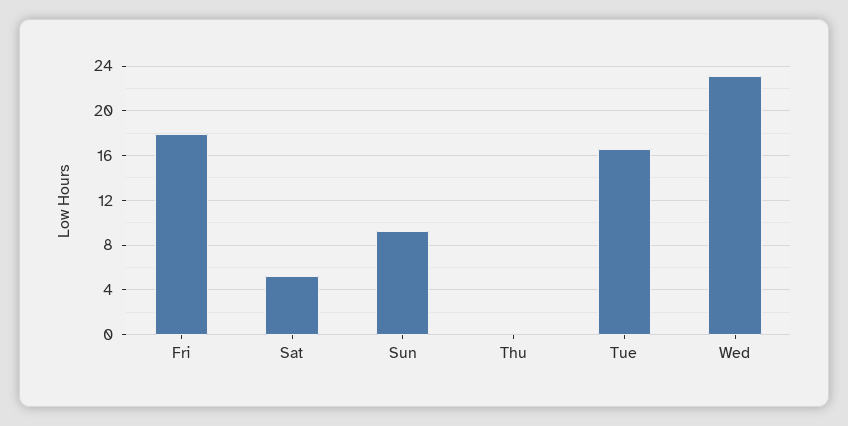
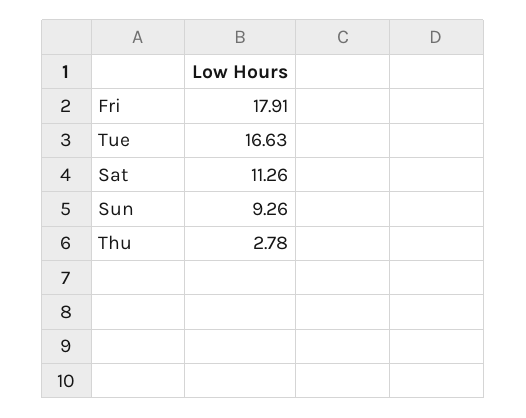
Sat: 5 -> 11.26
Thu: 0 -> 2.78
Wed: 23 -> none

